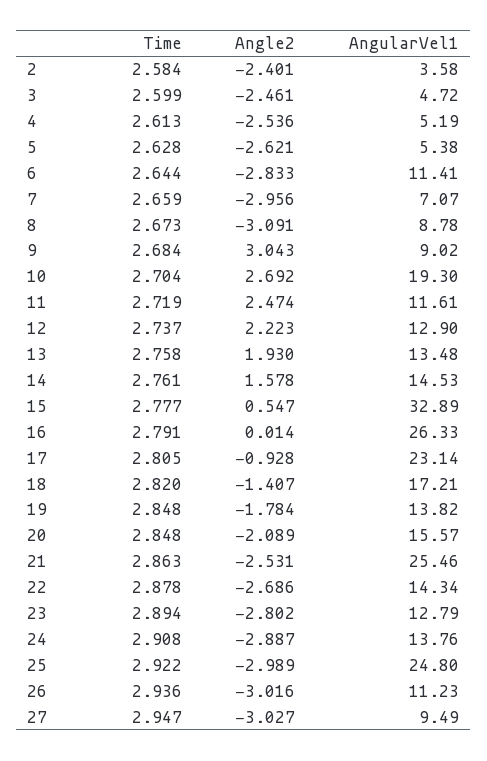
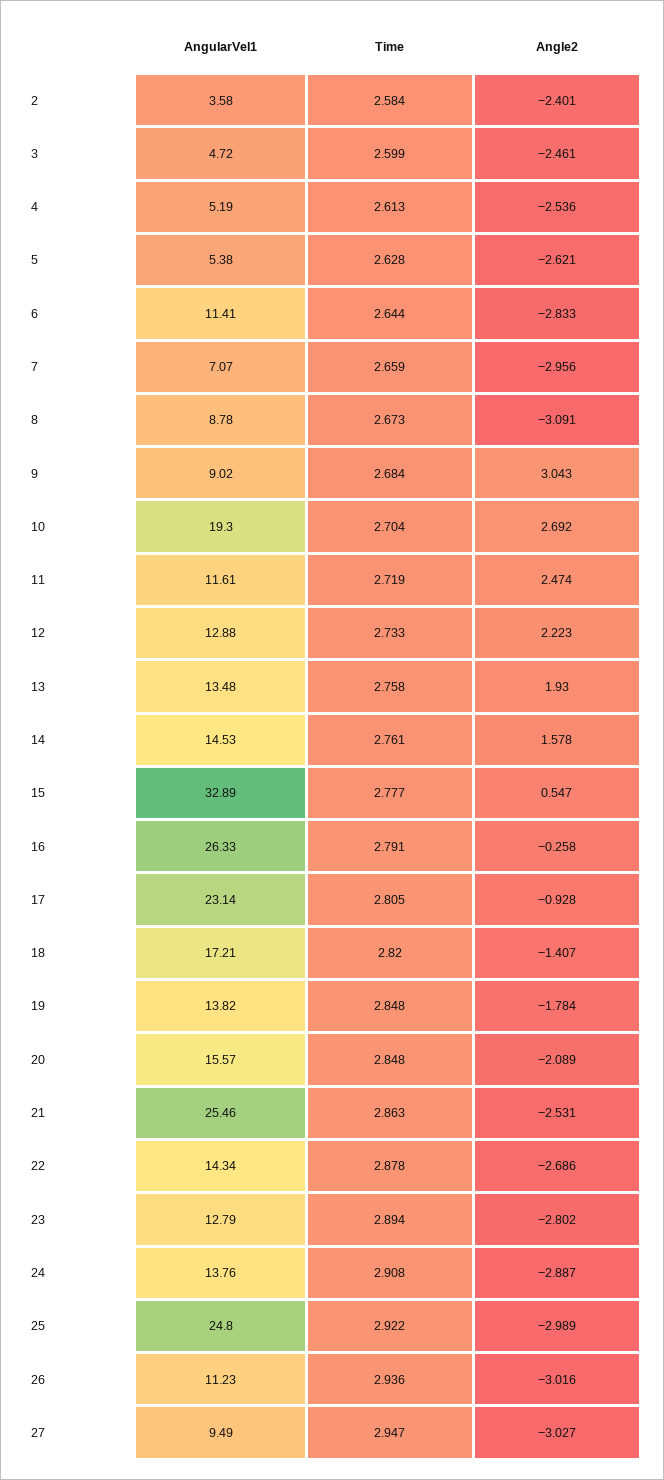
Time, 12: 2.737 -> 2.733
AngularVel1, 12: 12.9 -> 12.88
Angle2, 16: 0.014 -> -0.258

